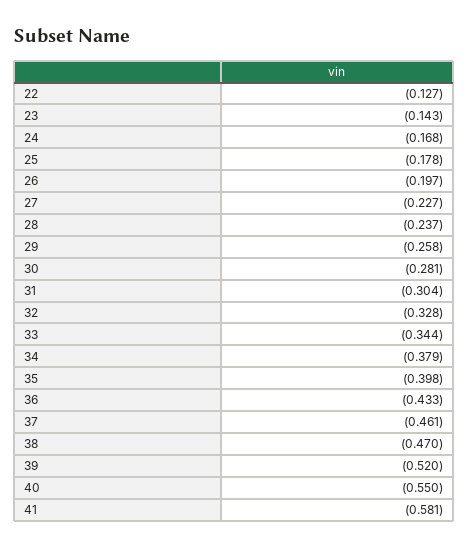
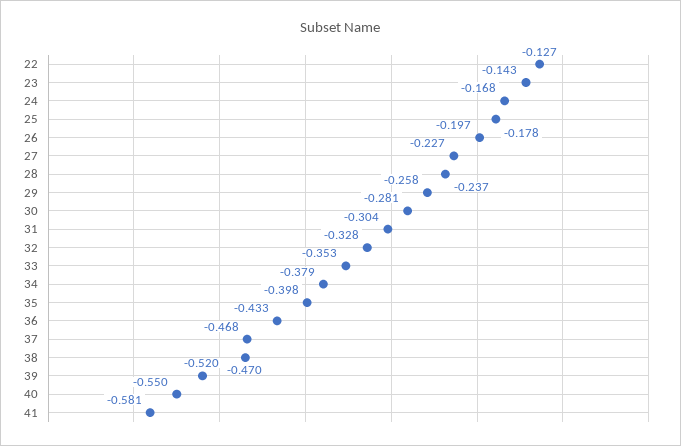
33: -0.344 -> -0.353
37: -0.461 -> -0.468

